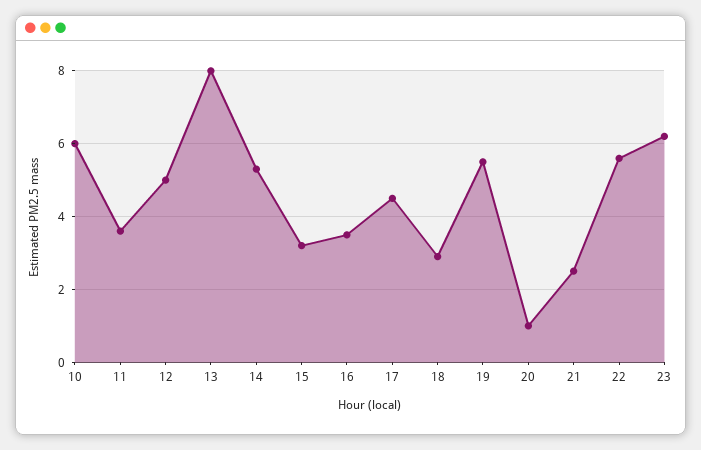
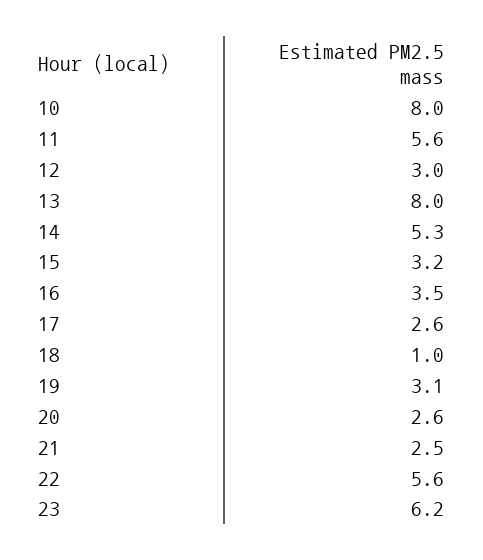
10: 6 -> 8
11: 3.5 -> 5.6
12: 5 -> 3
17: 4.5 -> 2.6
18: 3 -> 1
19: 5.5 -> 3.1
20: 1 -> 2.6

